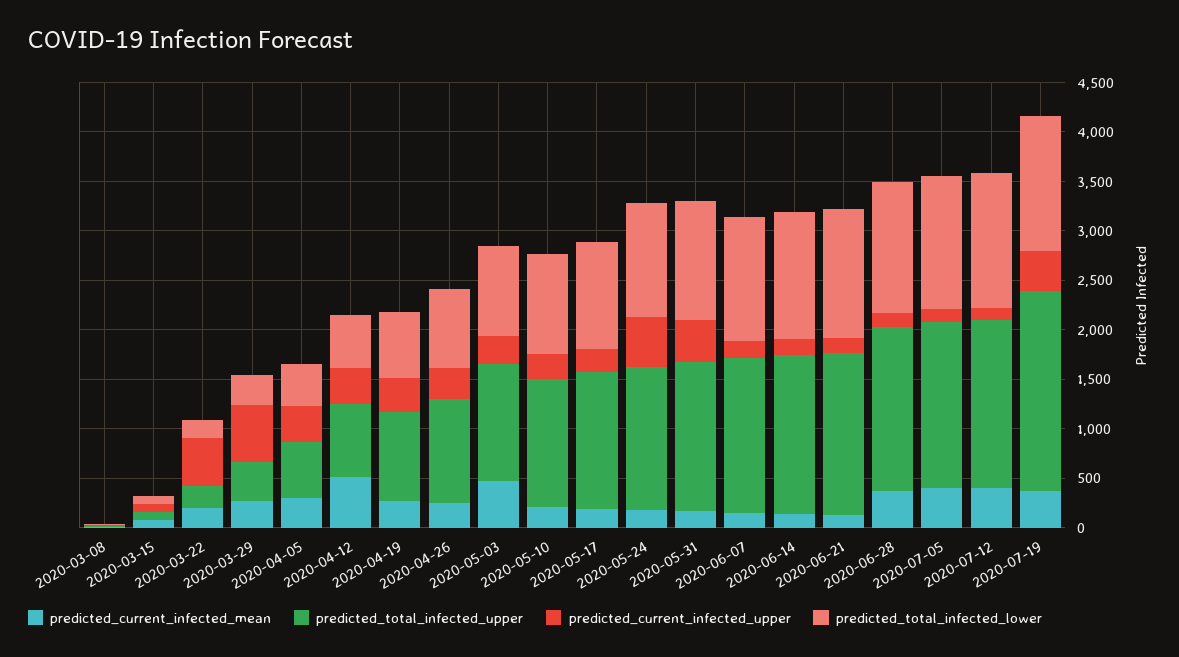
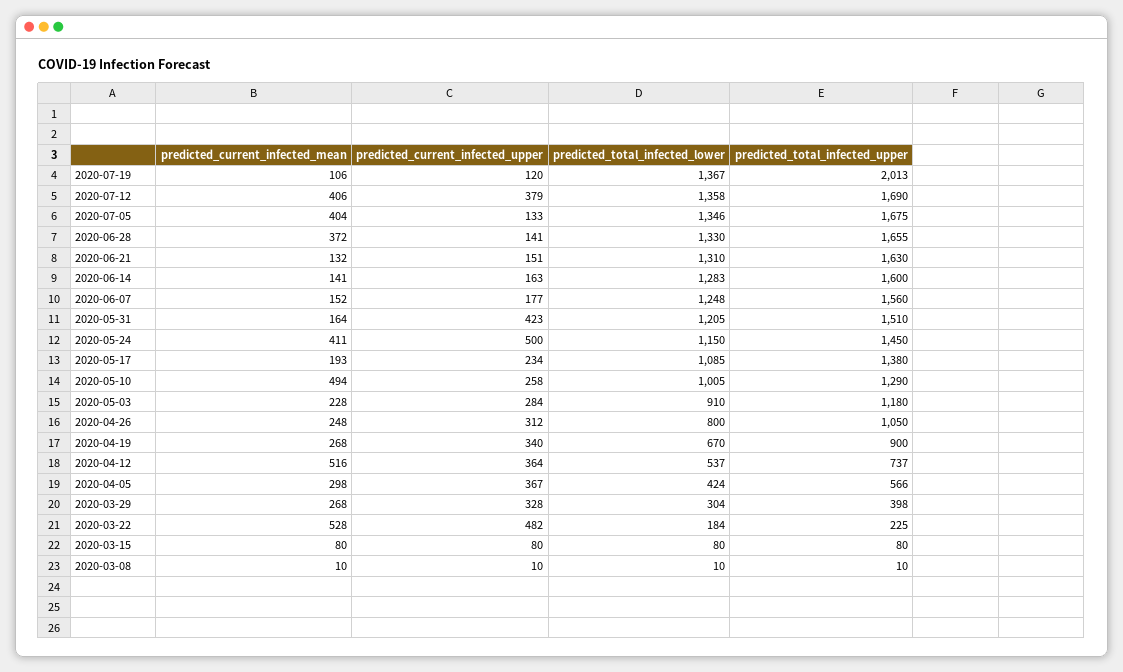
predicted_current_infected_mean, 2020-03-22: 200 -> 528
predicted_current_infected_upper, 2020-03-29: 600 -> 328
predicted_current_infected_mean, 2020-05-03: 500 -> 228
predicted_current_infected_mean, 2020-05-10: 200 -> 494
predicted_current_infected_mean, 2020-05-24: 200 -> 411
predicted_current_infected_upper, 2020-07-12: 100 -> 379
predicted_current_infected_mean, 2020-07-19: 400 -> 106
predicted_current_infected_upper, 2020-07-19: 400 -> 120

